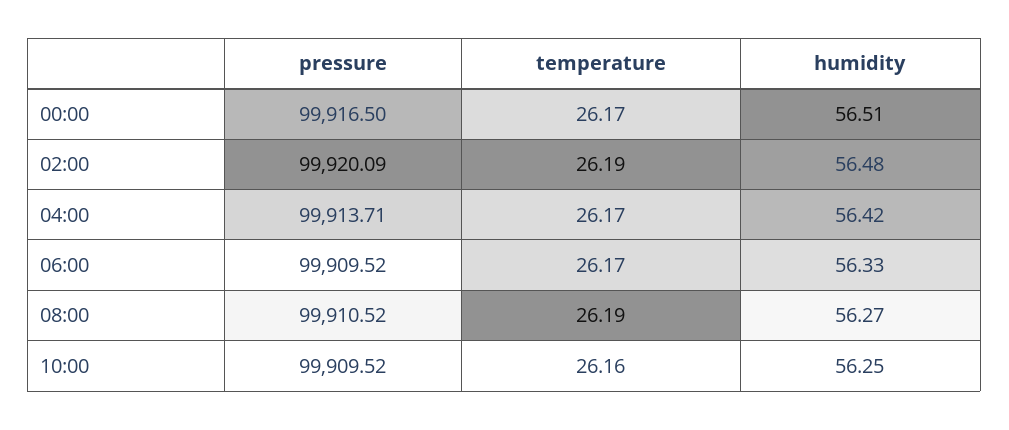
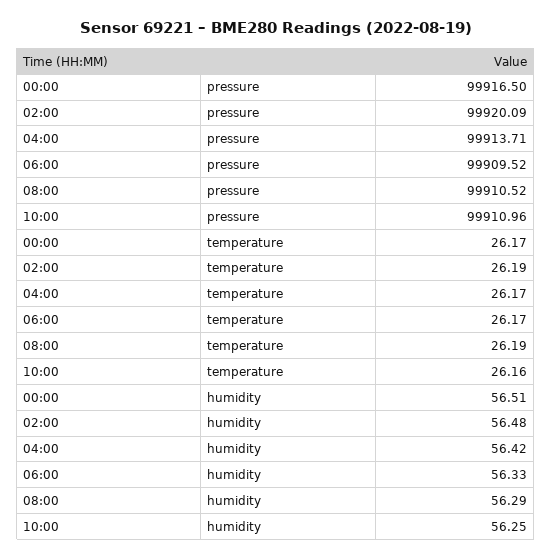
humidity, 08:00: 56.27 -> 56.29
pressure, 10:00: 99909.52 -> 99910.96

